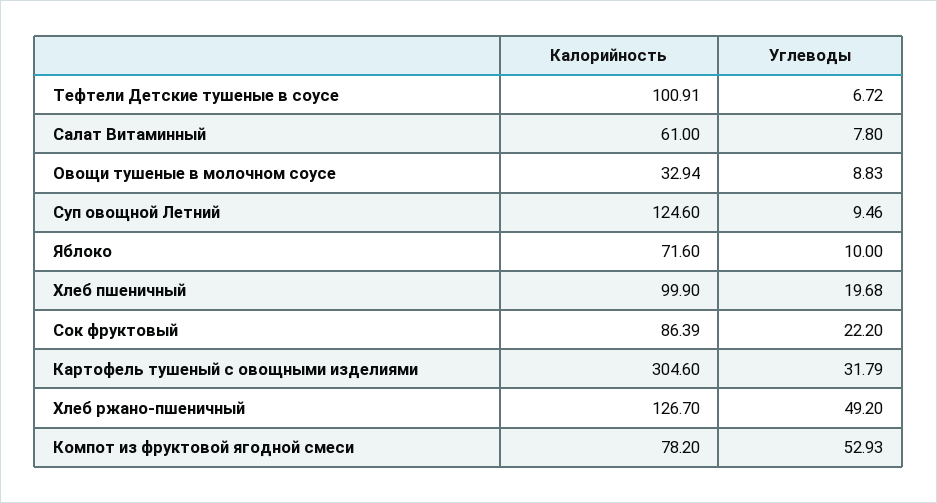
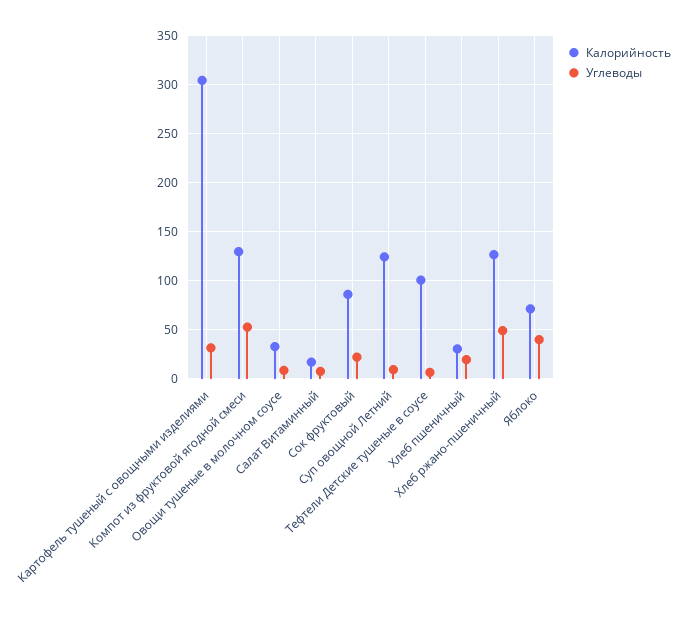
Калорийность, Салат Витаминный: 61 -> 20
Углеводы, Яблоко: 10 -> 40
Калорийность, Хлеб пшеничный: 99.9 -> 30
Калорийность, Компот из фруктовой ягодной смеси: 78.2 -> 130

